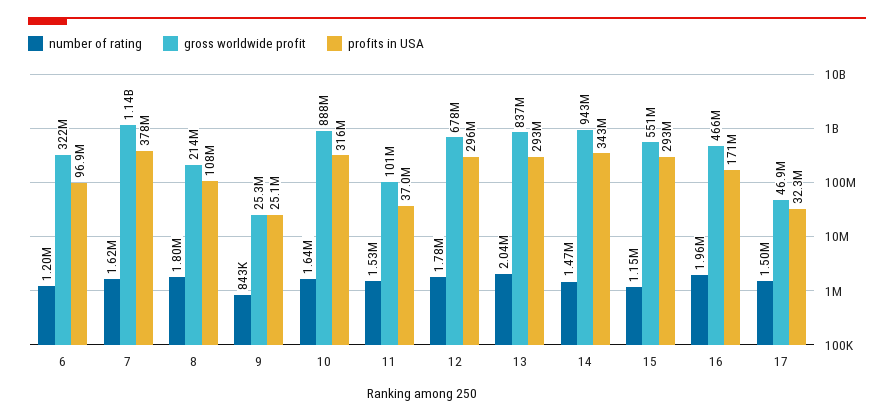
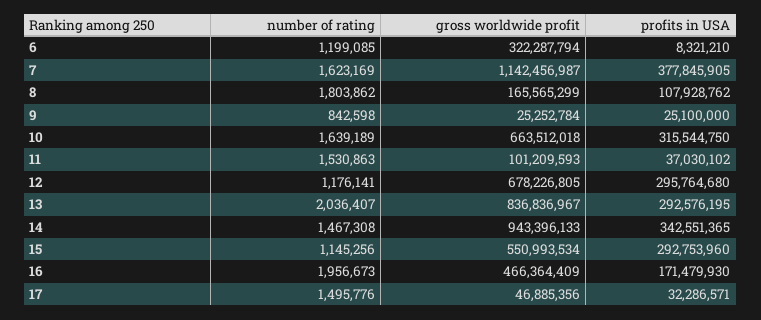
profits in USA, 6: 96900000 -> 8321210
gross worldwide profit, 8: 214000000 -> 165565299
gross worldwide profit, 10: 888000000 -> 663512018
number of rating, 12: 1780000 -> 1176141

